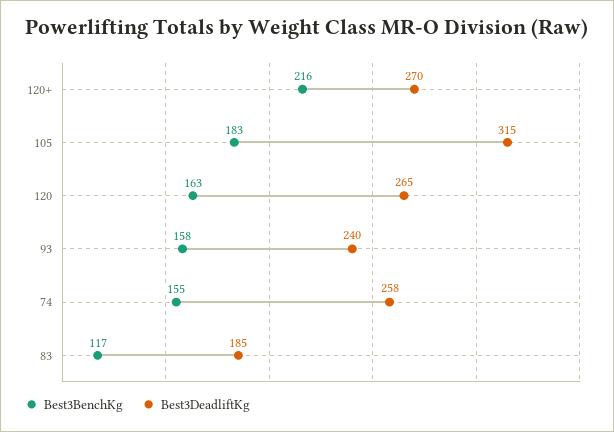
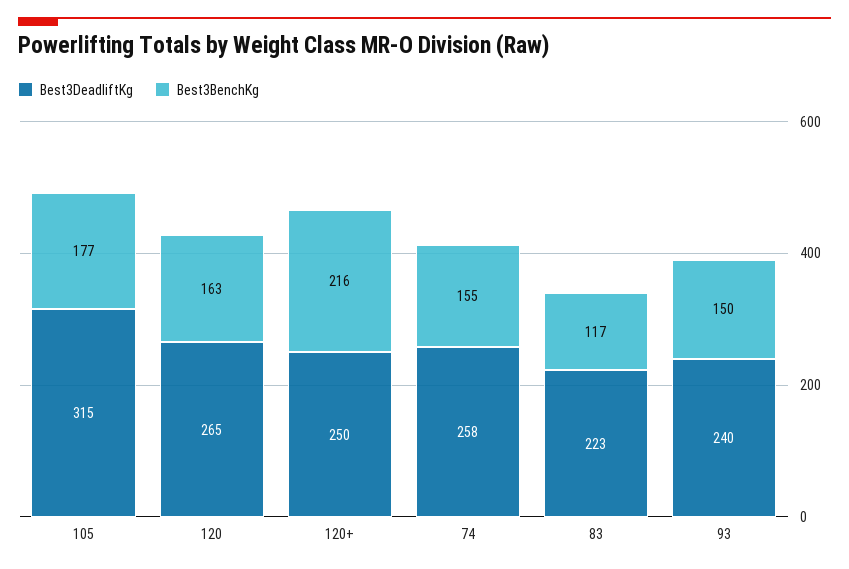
Best3DeadliftKg, 120+: 270 -> 250
Best3BenchKg, 105: 183 -> 177
Best3BenchKg, 93: 158 -> 150
Best3DeadliftKg, 83: 185 -> 223

